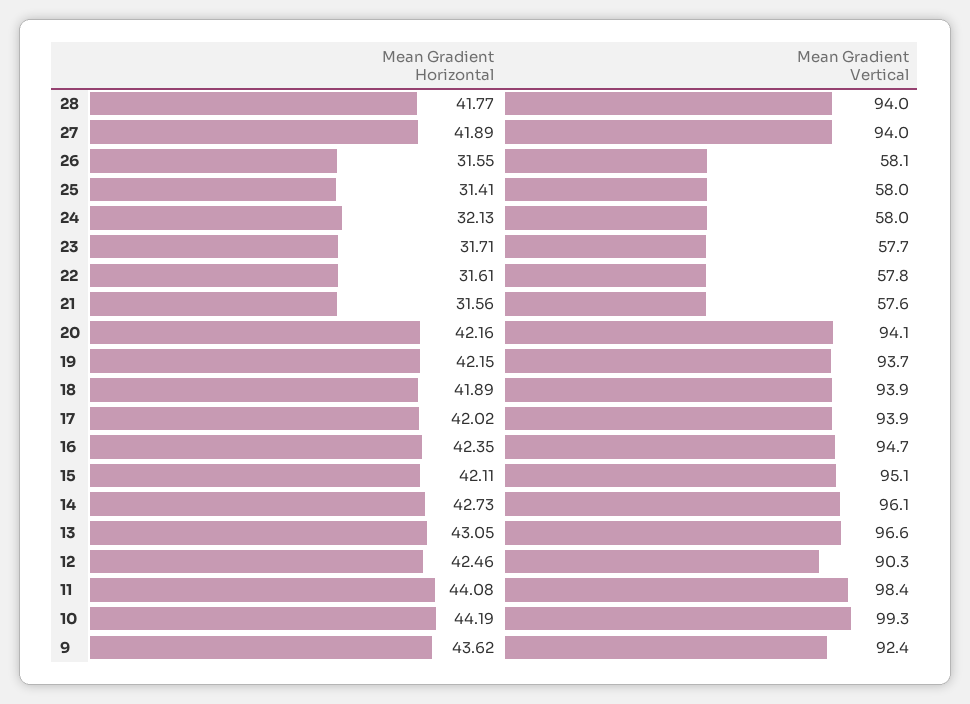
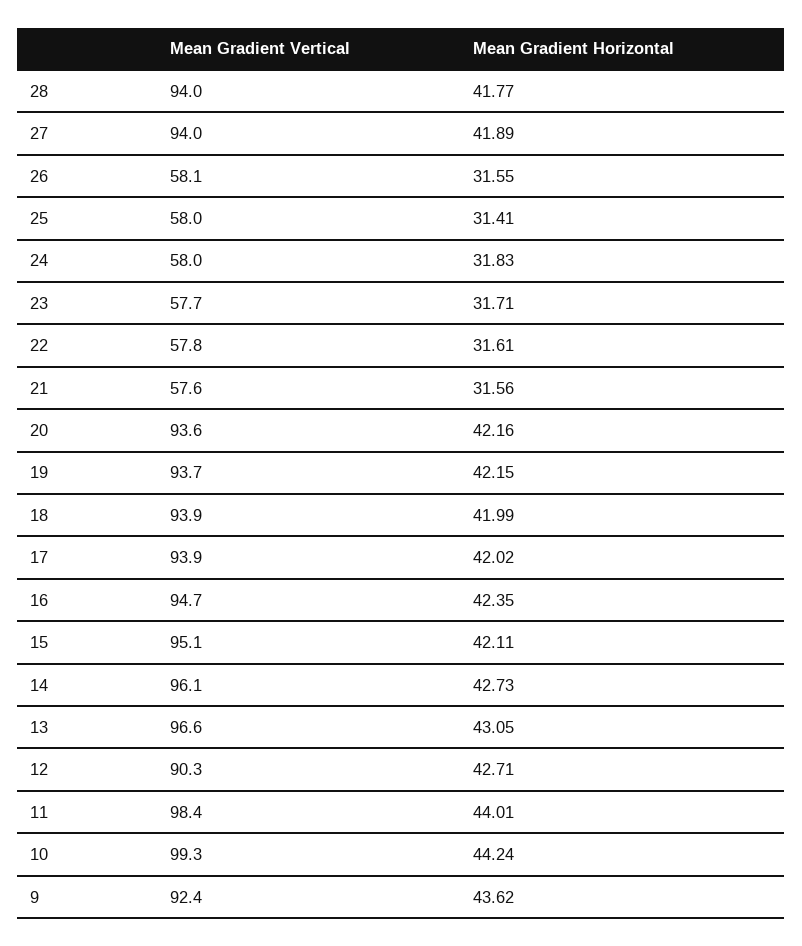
Mean Gradient Horizontal, 24: 32.13 -> 31.83
Mean Gradient Vertical, 20: 94.1 -> 93.6
Mean Gradient Horizontal, 18: 41.89 -> 41.99
Mean Gradient Horizontal, 12: 42.46 -> 42.71
Mean Gradient Horizontal, 11: 44.08 -> 44.01
Mean Gradient Horizontal, 10: 44.19 -> 44.24

